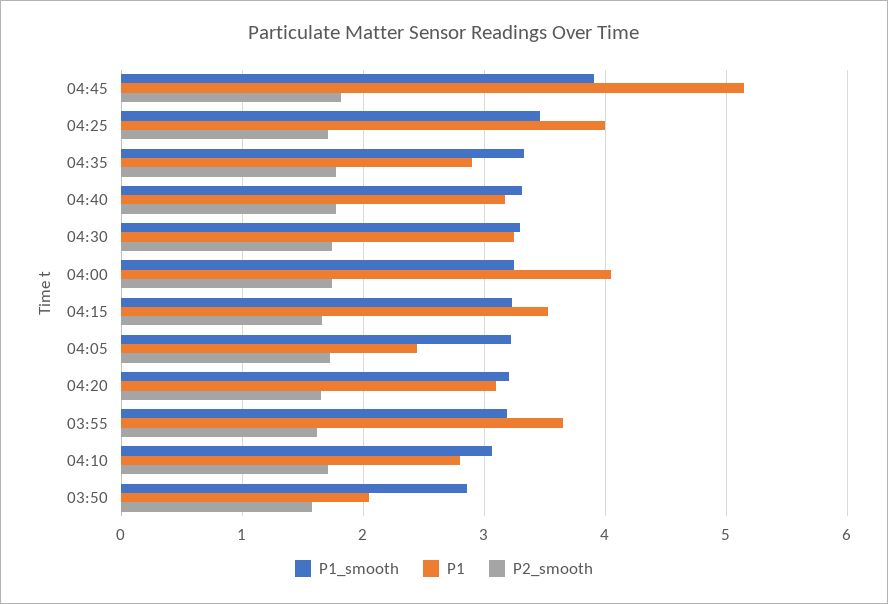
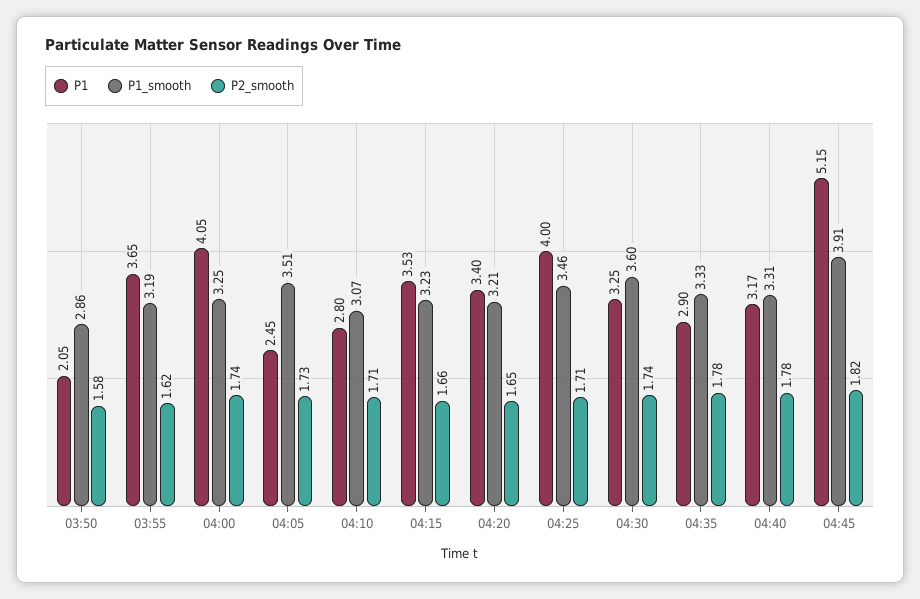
P1_smooth, 04:30: 3.3 -> 3.6
P1_smooth, 04:05: 3.2 -> 3.51
P1, 04:20: 3.1 -> 3.4

